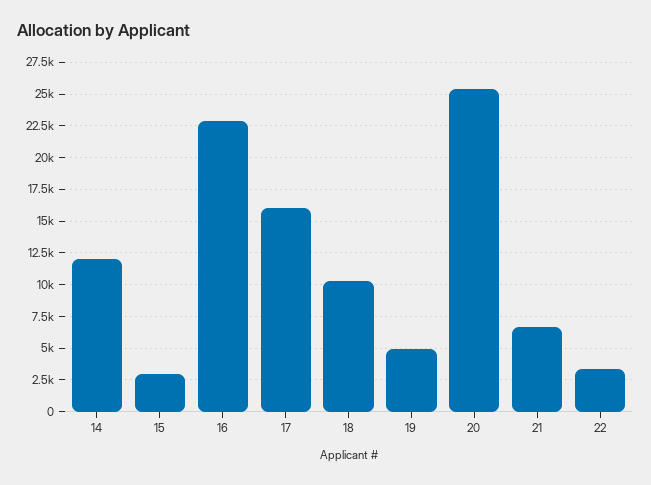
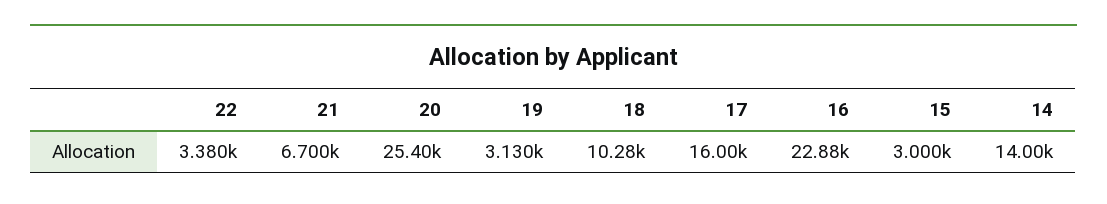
14: 12000 -> 14000
19: 5000 -> 3130

